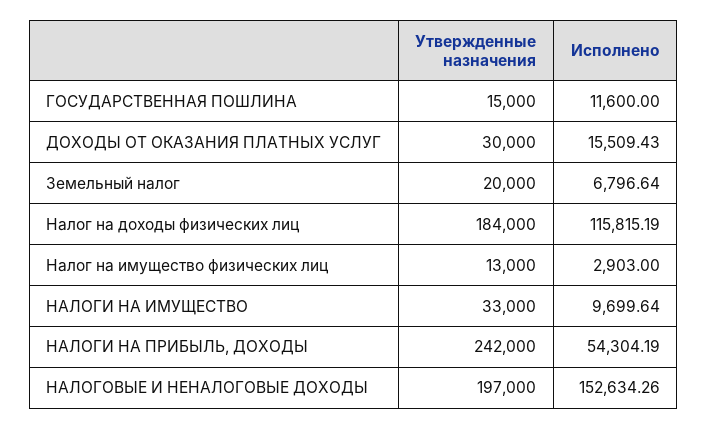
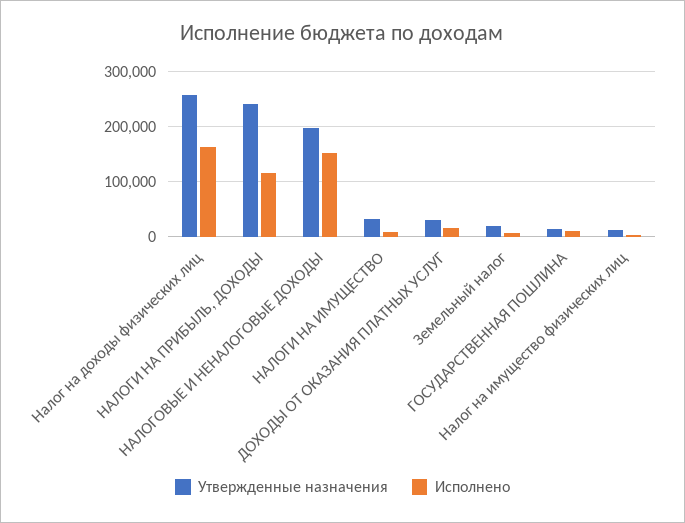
Утвержденные назначения, Налог на доходы физических лиц: 184000 -> 260000
Исполнено, Налог на доходы физических лиц: 115815.19 -> 160000
Исполнено, НАЛОГИ НА ПРИБЫЛЬ, ДОХОДЫ: 54304.19 -> 120000

